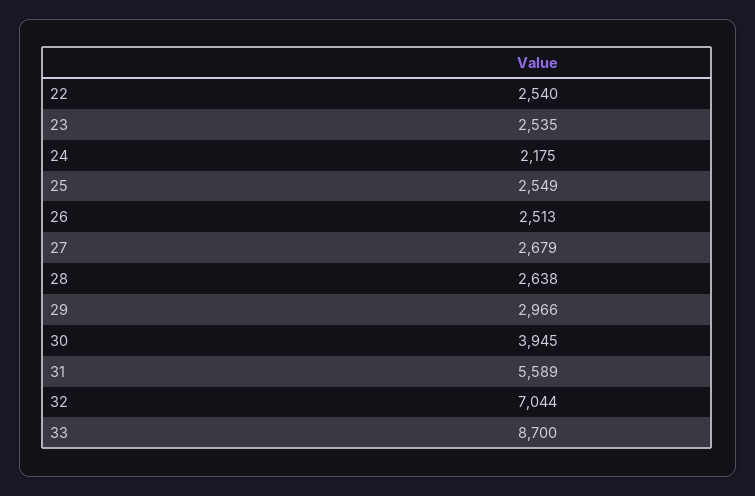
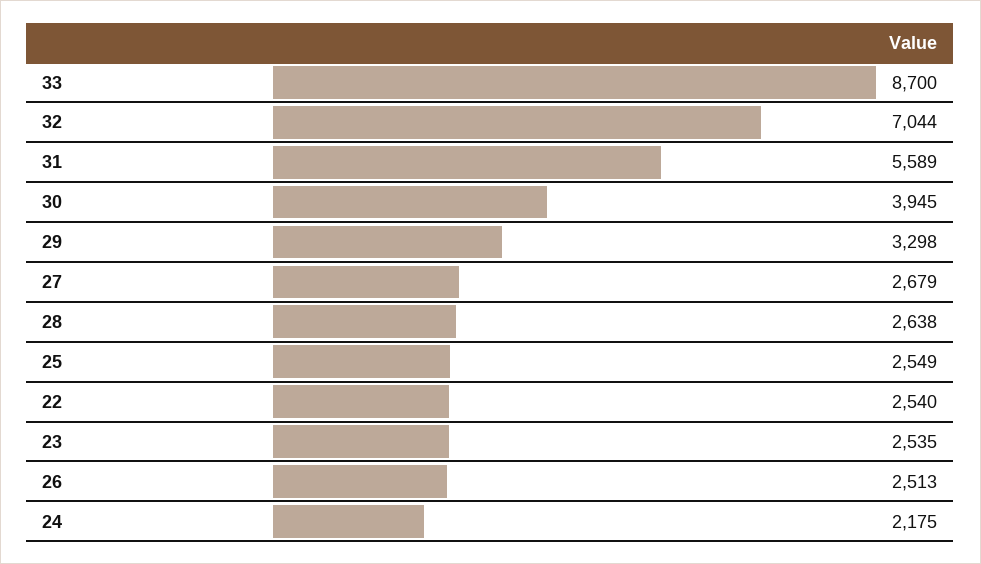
29: 2966 -> 3298

